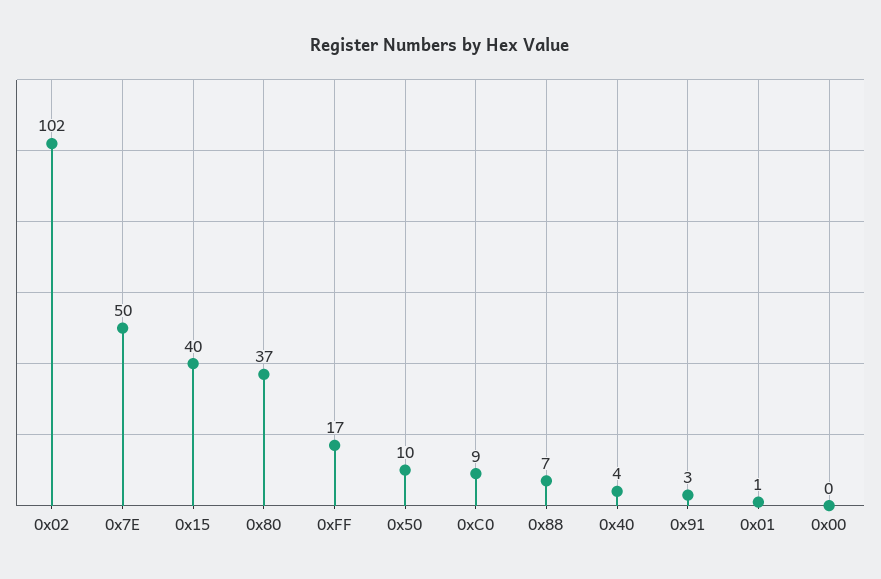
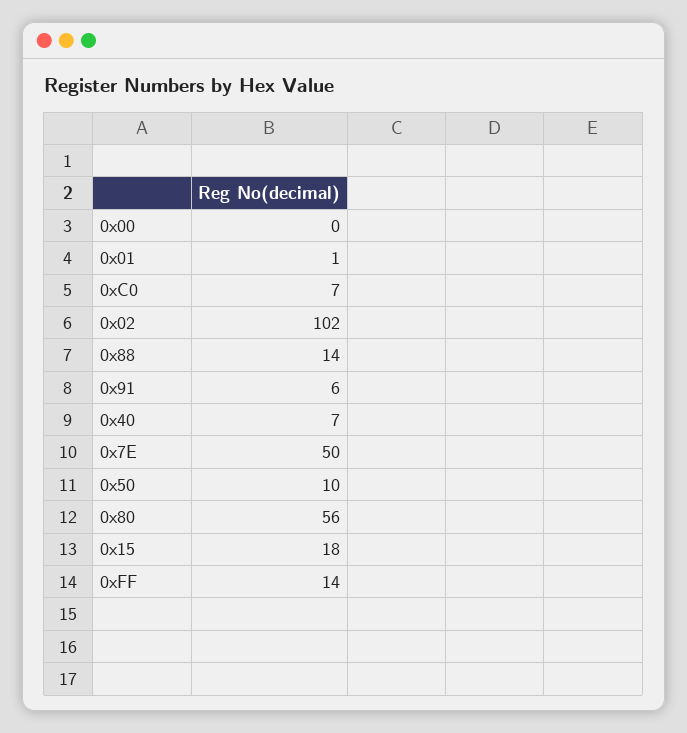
0x15: 40 -> 18
0x80: 37 -> 56
0xFF: 17 -> 14
0xC0: 9 -> 7
0x88: 7 -> 14
0x40: 4 -> 7
0x91: 3 -> 6

